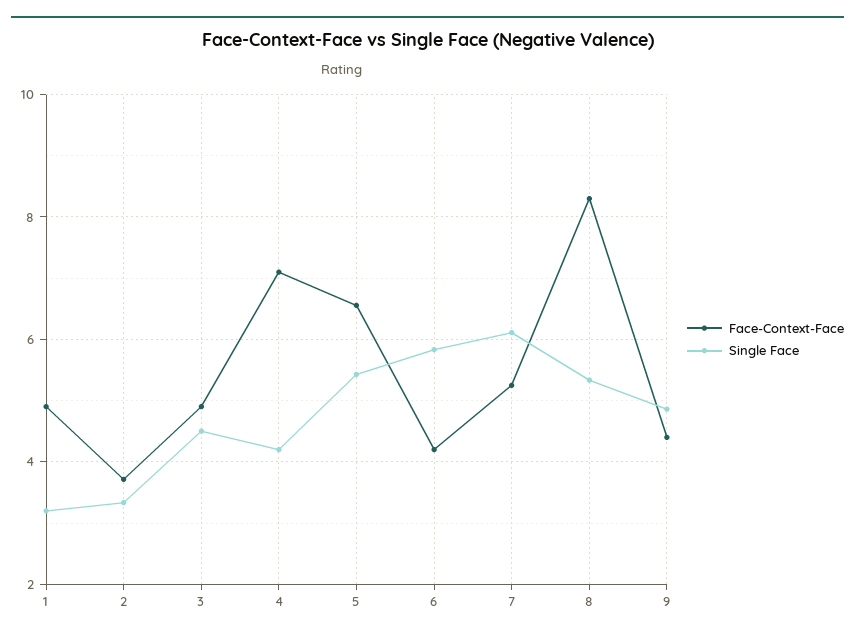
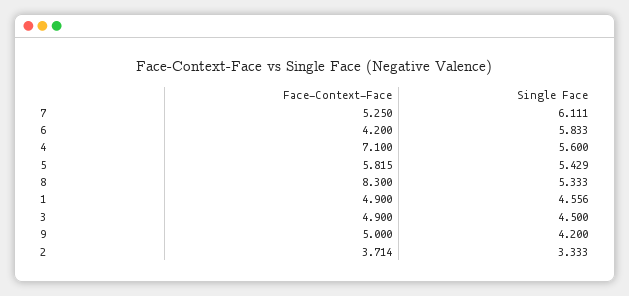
Single Face, 1: 3.2 -> 4.556
Single Face, 4: 4.2 -> 5.6
Face-Context-Face, 5: 6.6 -> 5.815
Face-Context-Face, 9: 4.4 -> 5
Single Face, 9: 4.8 -> 4.2

